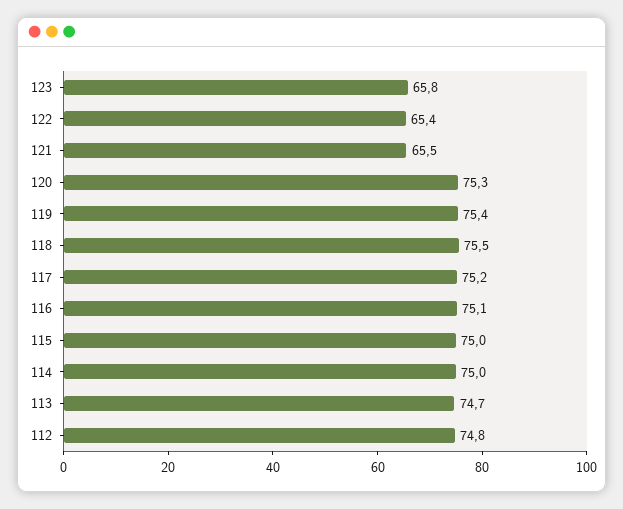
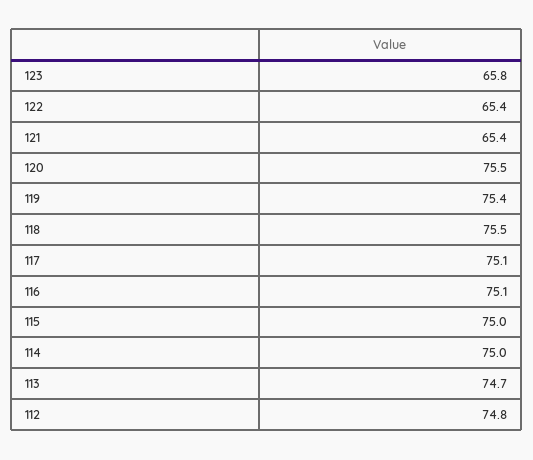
121: 65.5 -> 65.4
120: 75.3 -> 75.5
117: 75.2 -> 75.1

